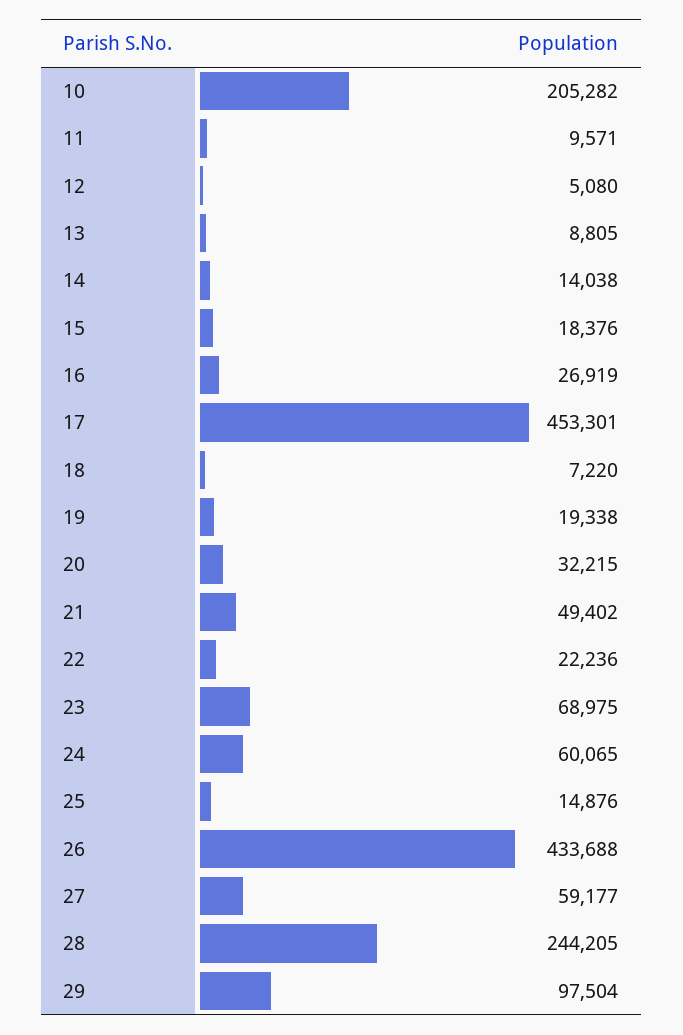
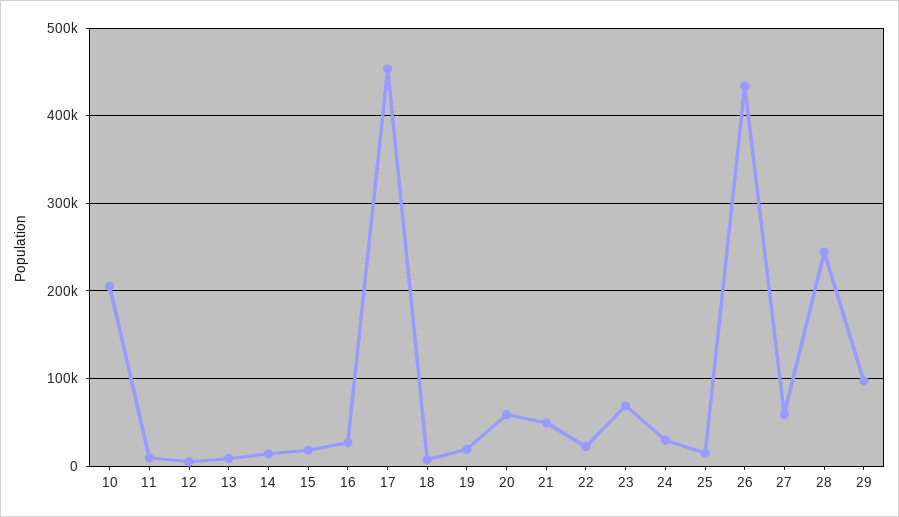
20: 32215 -> 60000
24: 60065 -> 30000

